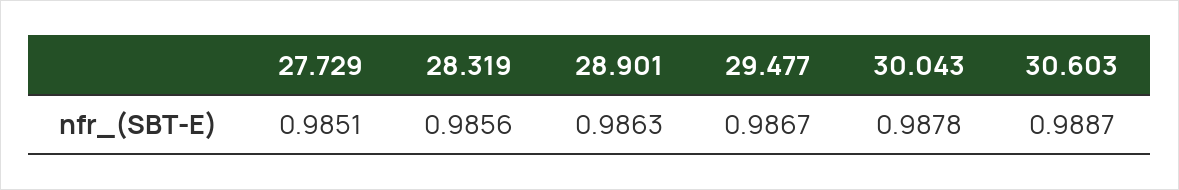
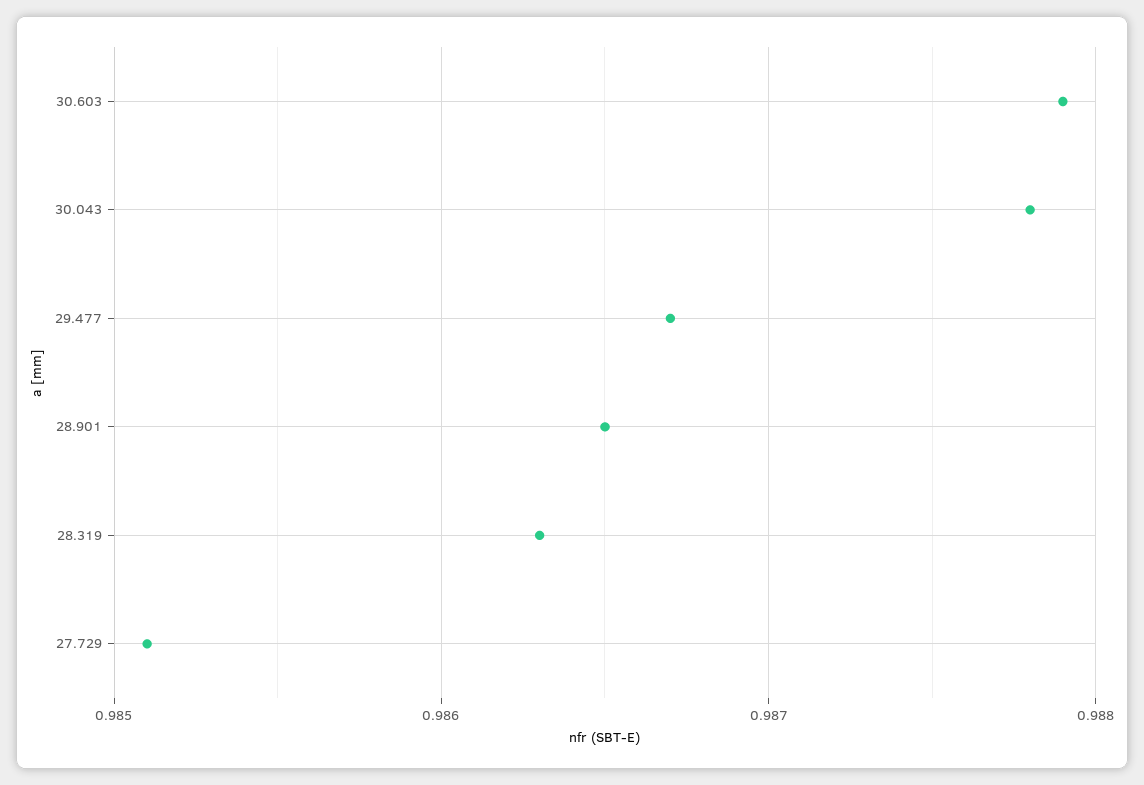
28.319: 0.9856 -> 0.9863
28.901: 0.9863 -> 0.9865
30.603: 0.9887 -> 0.9879

